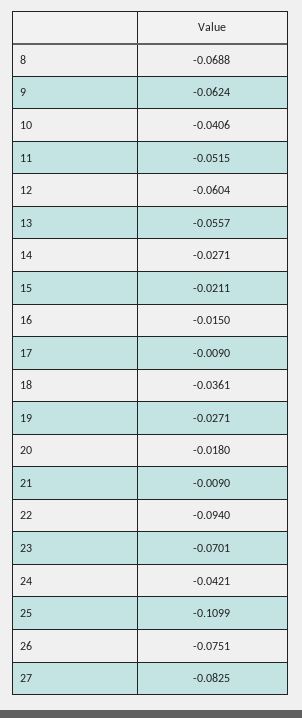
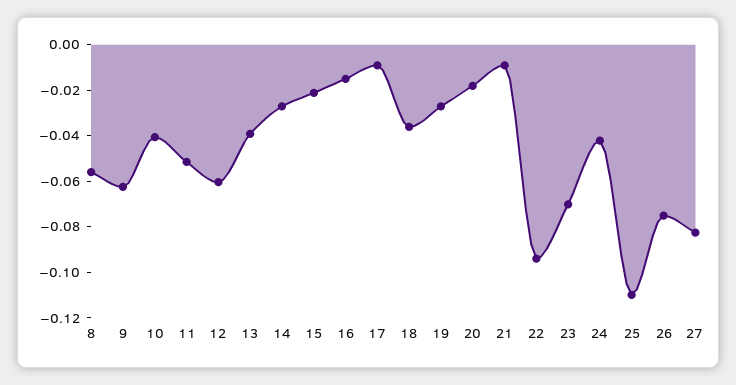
8: -0.0688 -> -0.055
13: -0.0557 -> -0.04

